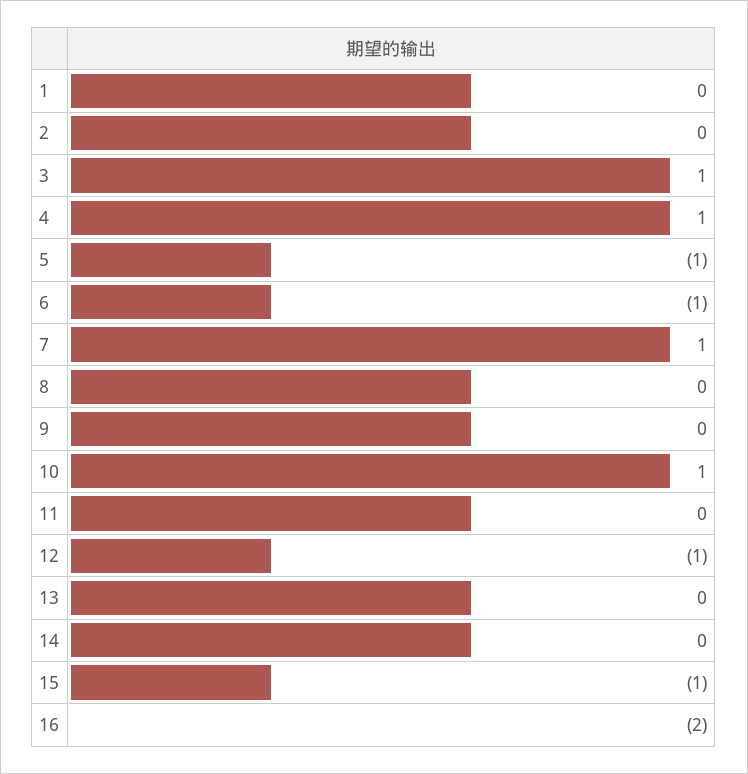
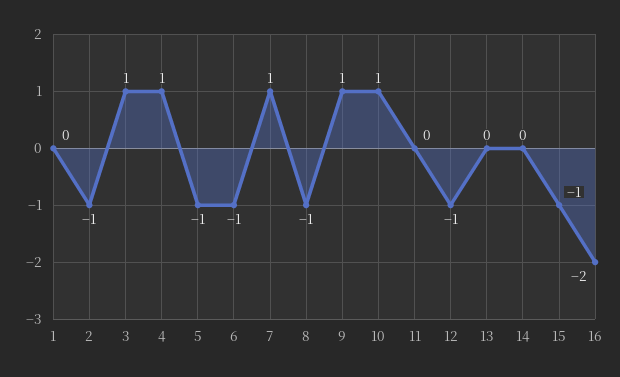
2: 0 -> -1
8: 0 -> -1
9: 0 -> 1

